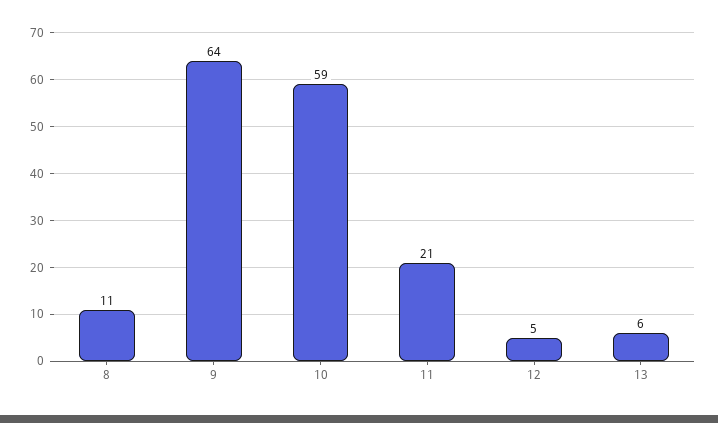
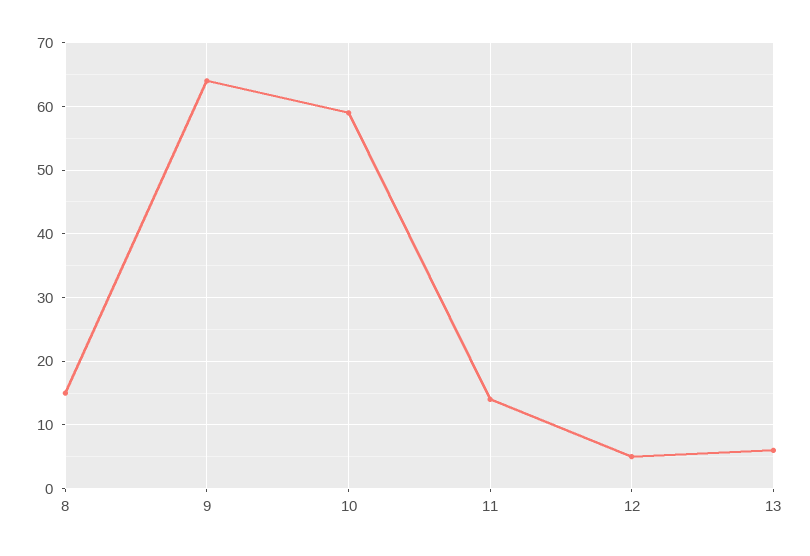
8: 11 -> 15
11: 21 -> 14

